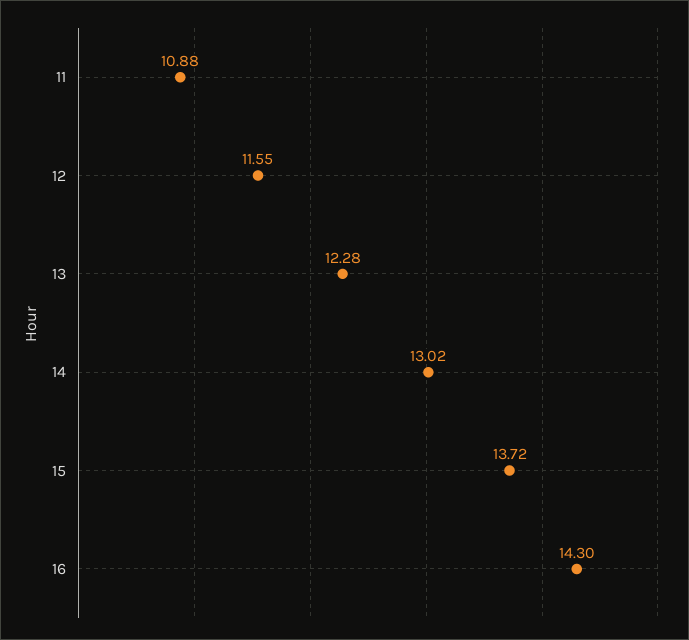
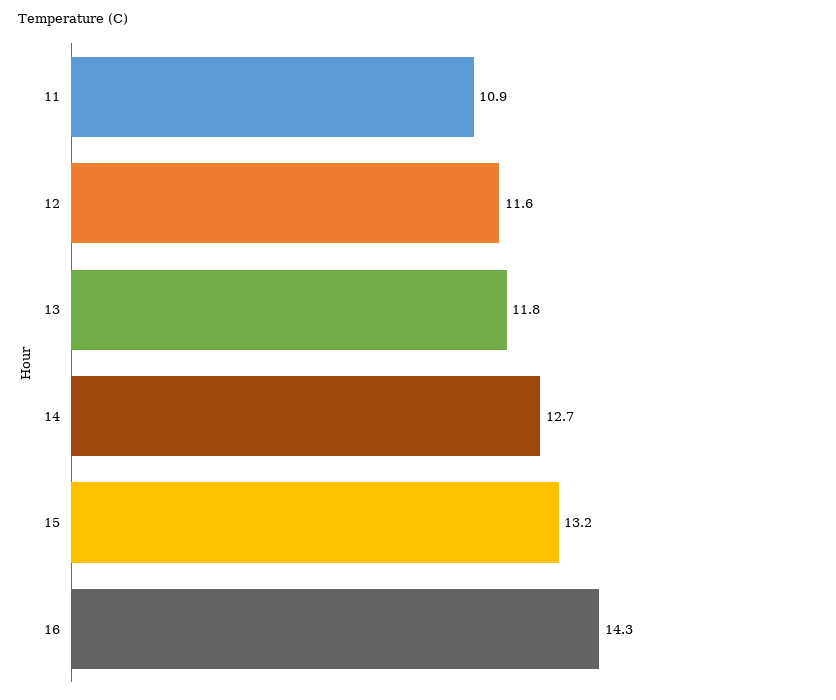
13: 12.28 -> 11.8
14: 13.02 -> 12.7
15: 13.72 -> 13.2

